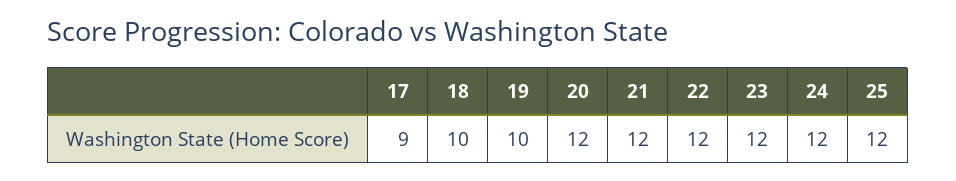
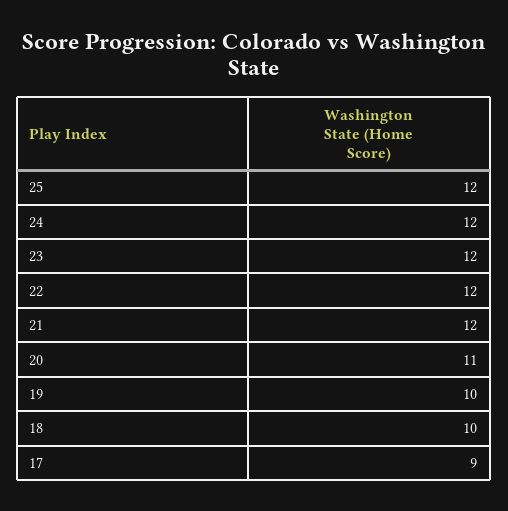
20: 12 -> 11

